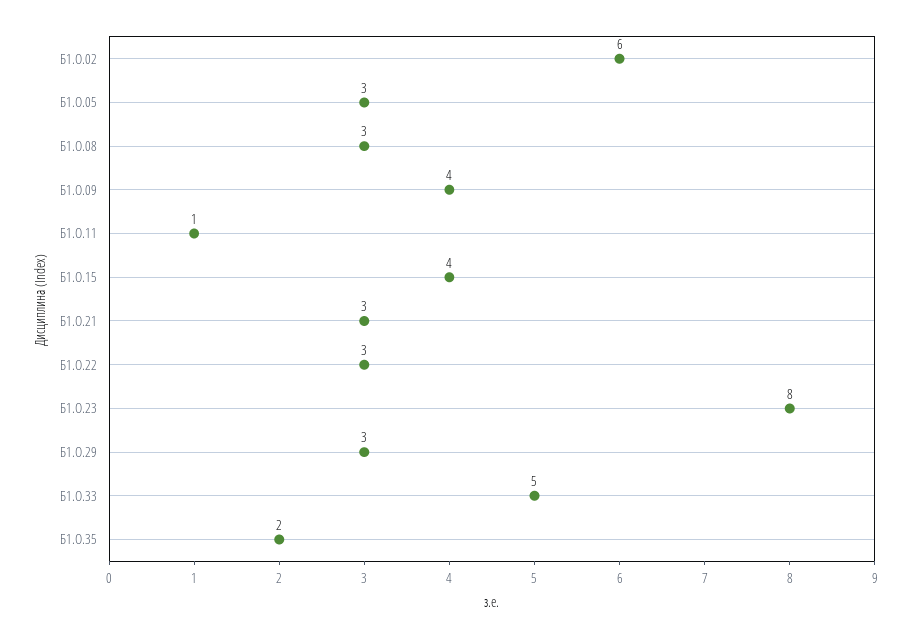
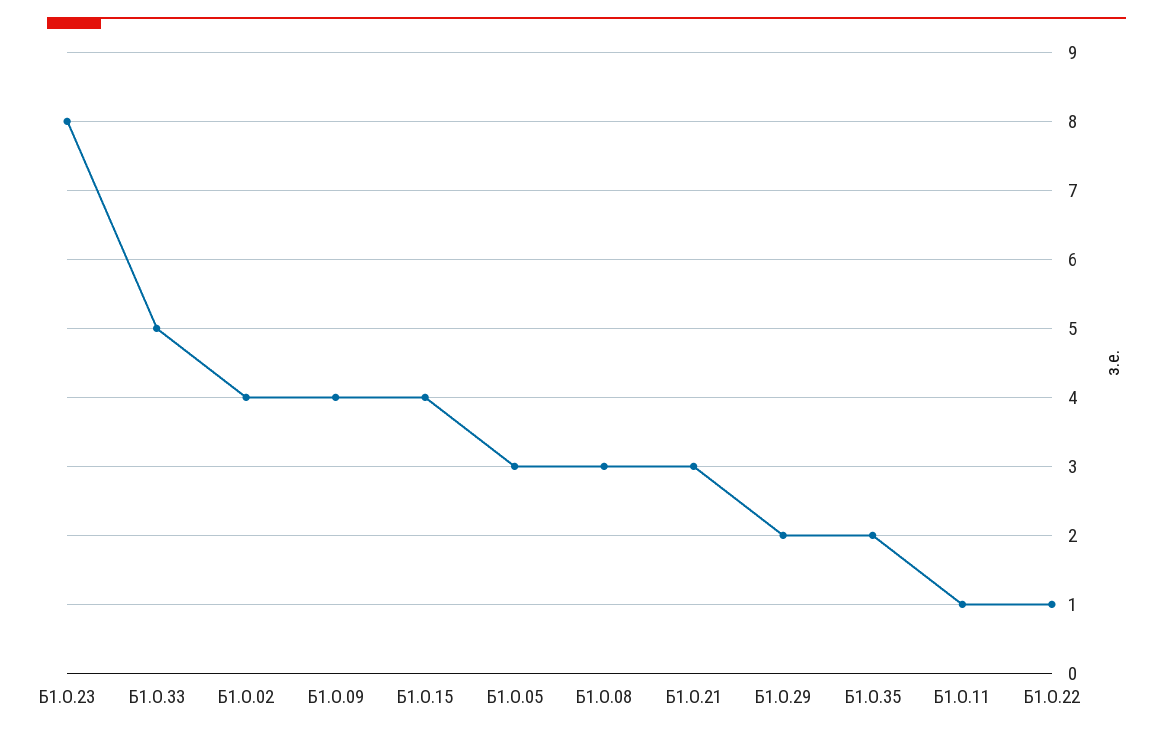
Б1.О.02: 6 -> 4
Б1.О.22: 3 -> 1
Б1.О.29: 3 -> 2

